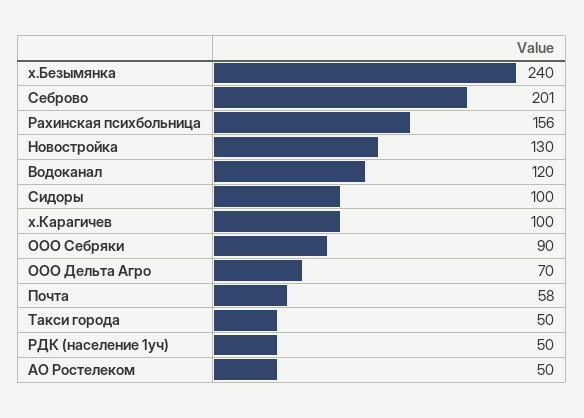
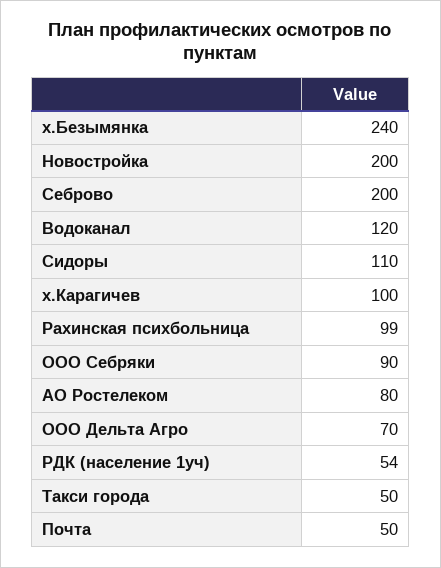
Себрово: 201 -> 200
Рахинская психбольница: 156 -> 99
Новостройка: 130 -> 200
Сидоры: 100 -> 110
Почта: 58 -> 50
РДК (население 1уч): 50 -> 54
АО Ростелеком: 50 -> 80

